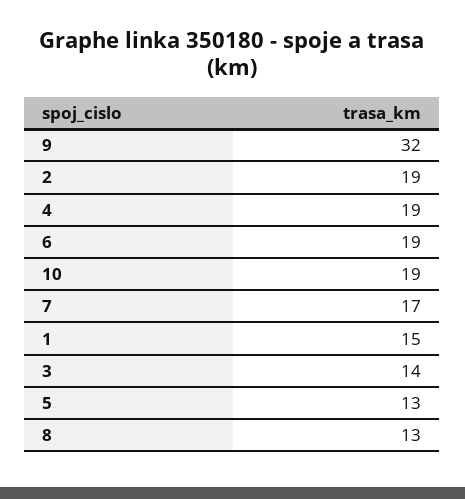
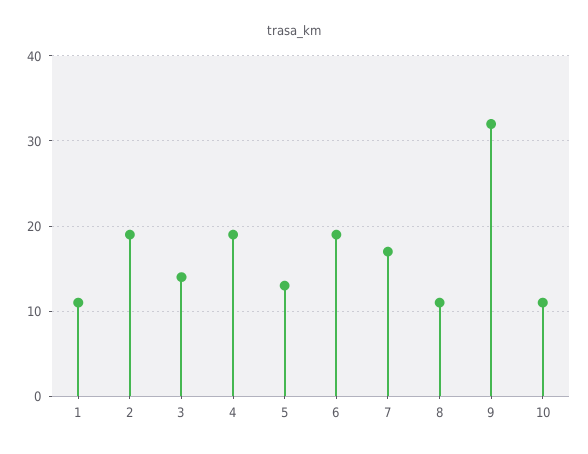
10: 19 -> 11
1: 15 -> 11
8: 13 -> 11

